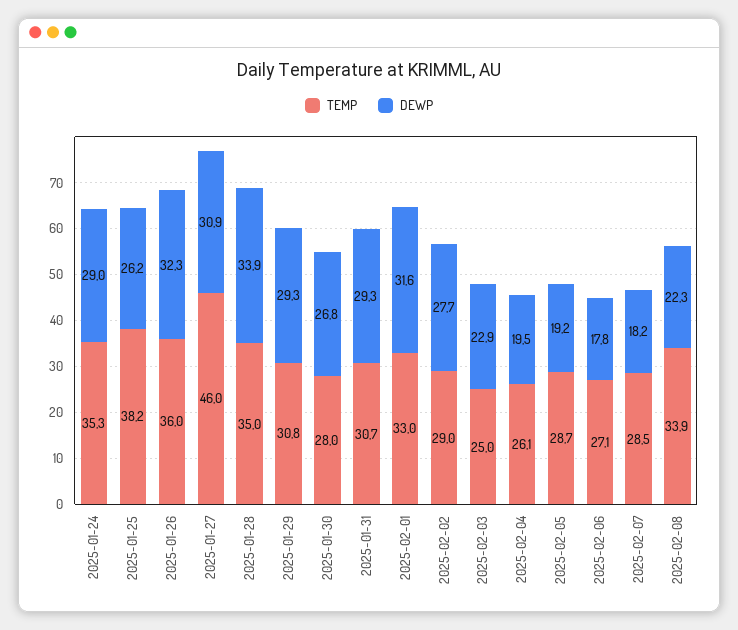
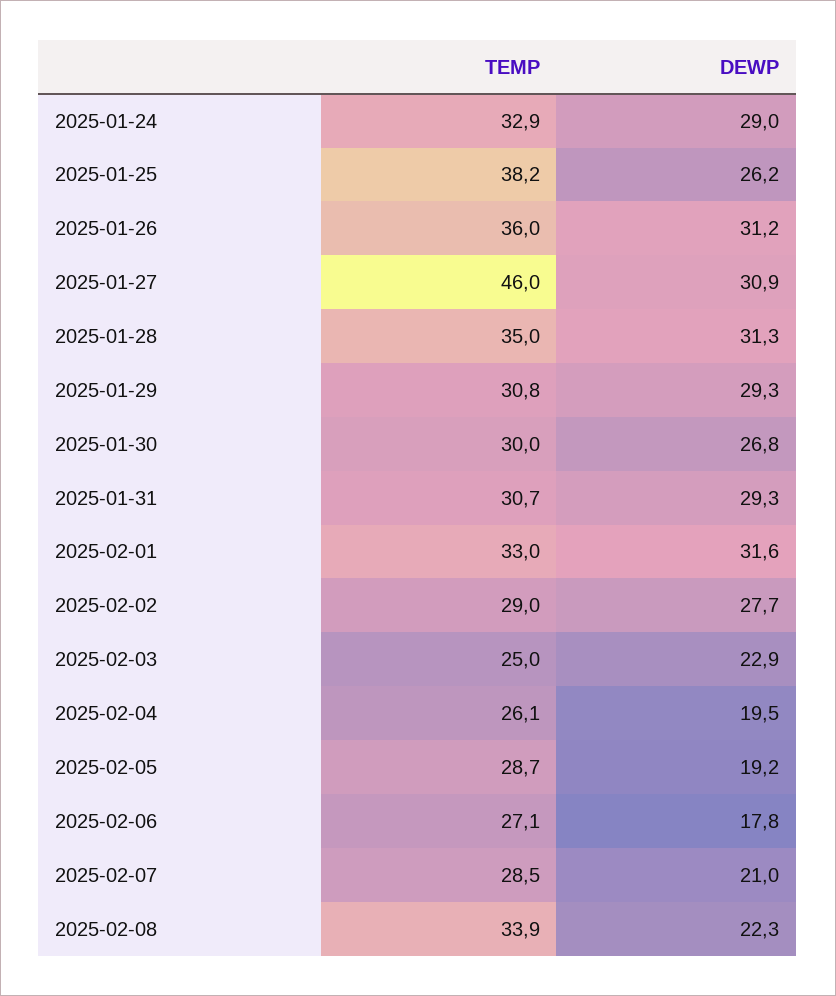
TEMP, 2025-01-24: 35.3 -> 32.9
DEWP, 2025-01-26: 32.3 -> 31.2
DEWP, 2025-01-28: 33.9 -> 31.3
TEMP, 2025-01-30: 28 -> 30
DEWP, 2025-02-07: 18.2 -> 21

